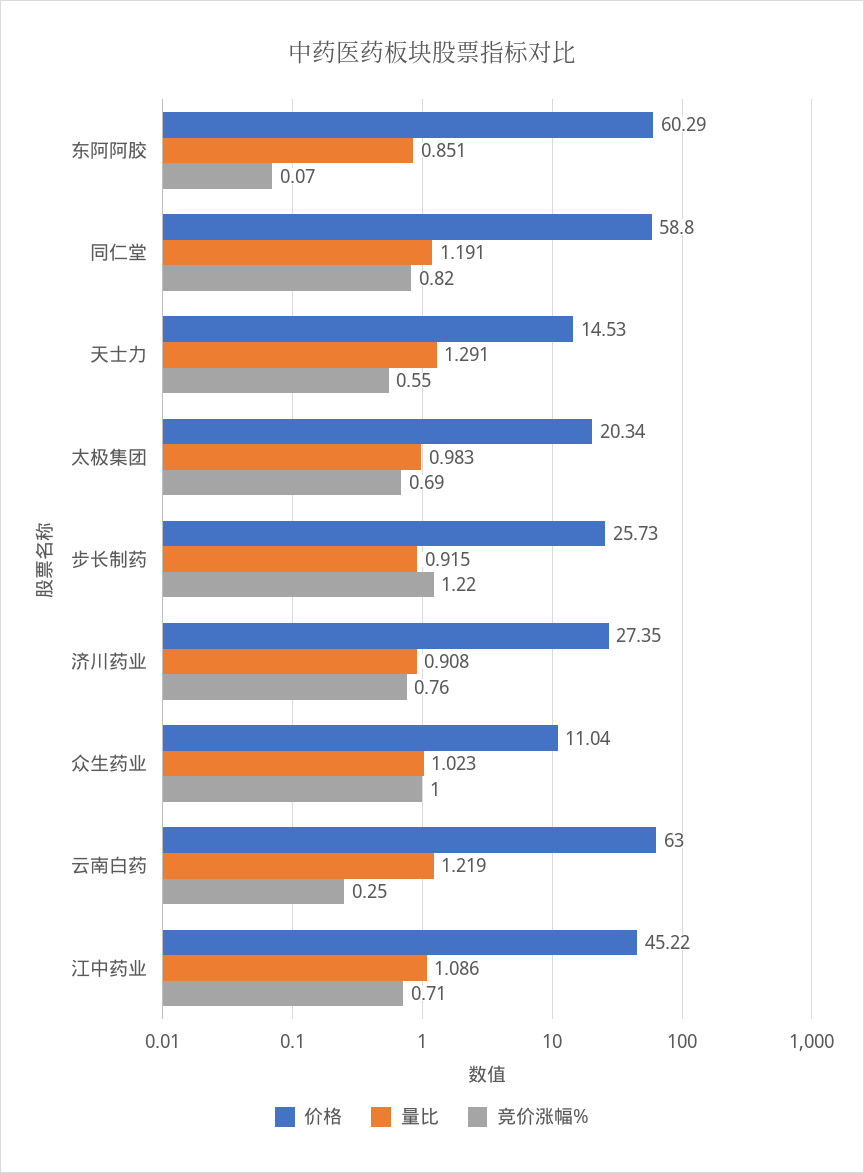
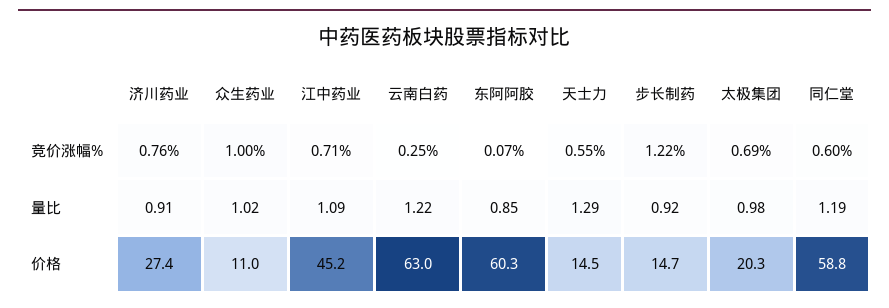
竞价涨幅%, 同仁堂: 0.82 -> 0.6
价格, 步长制药: 25.73 -> 14.7

